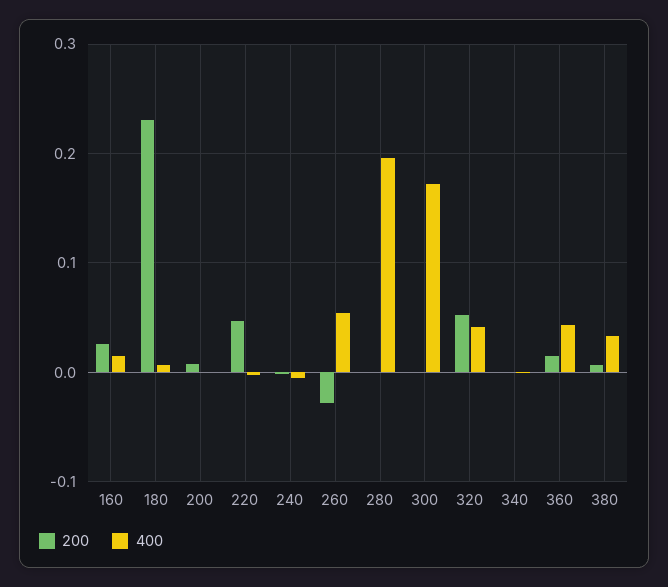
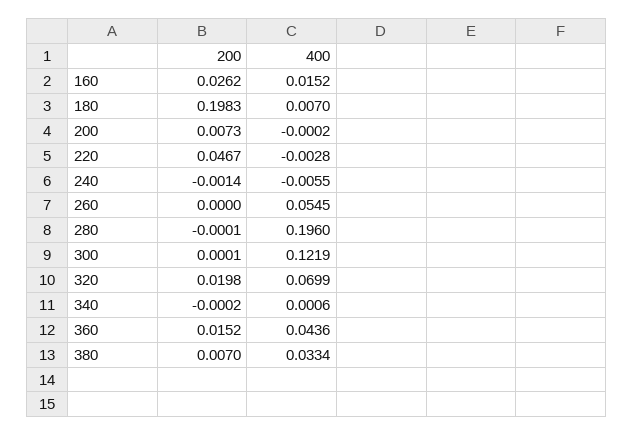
200, 180: 0.23 -> 0.1983
200, 260: -0.03 -> 0
400, 300: 0.17 -> 0.1219
200, 320: 0.05 -> 0.0198
400, 320: 0.04 -> 0.0699

